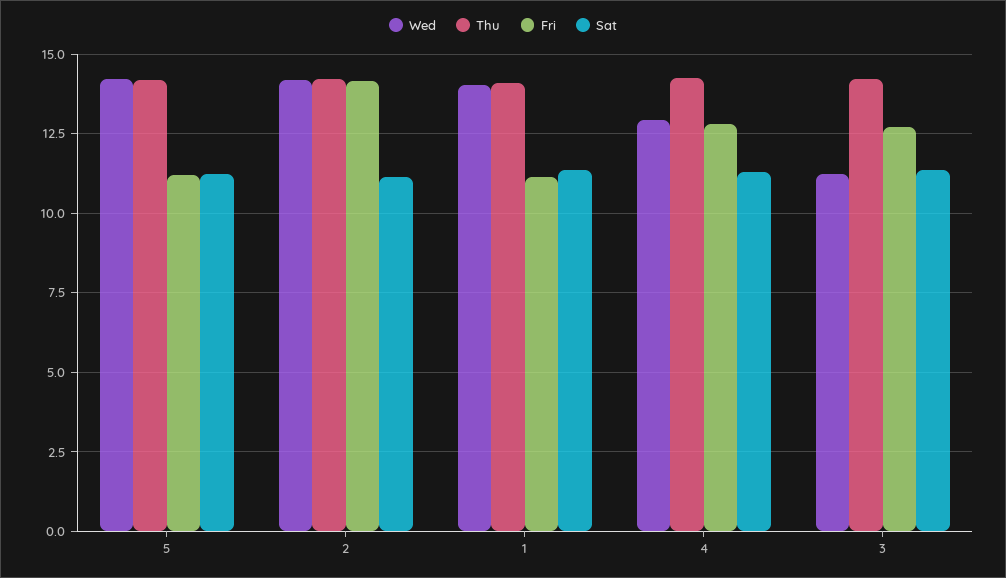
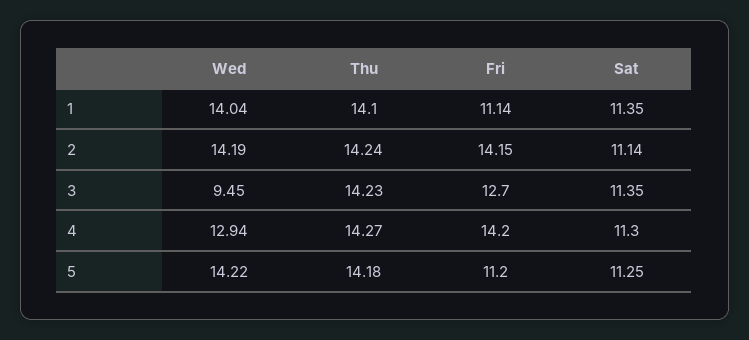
Fri, 4: 12.75 -> 14.2
Wed, 3: 11.25 -> 9.45

